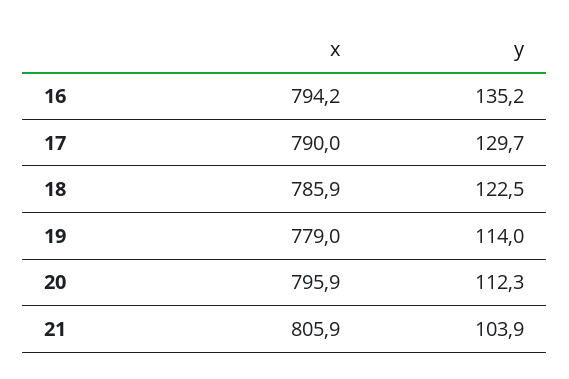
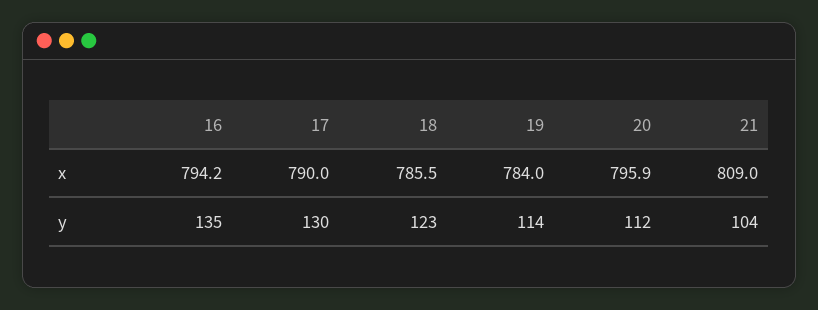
x, 18: 785.9 -> 785.5
x, 19: 779 -> 784
x, 21: 805.9 -> 809

